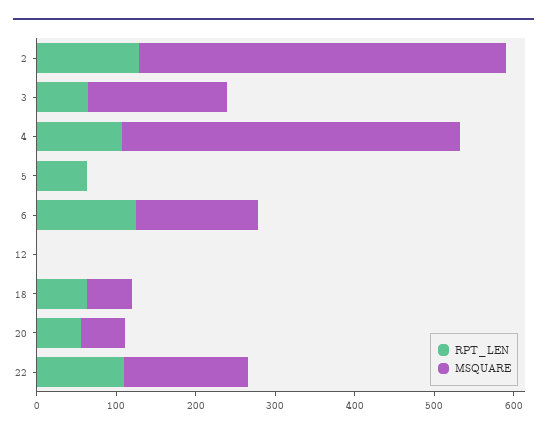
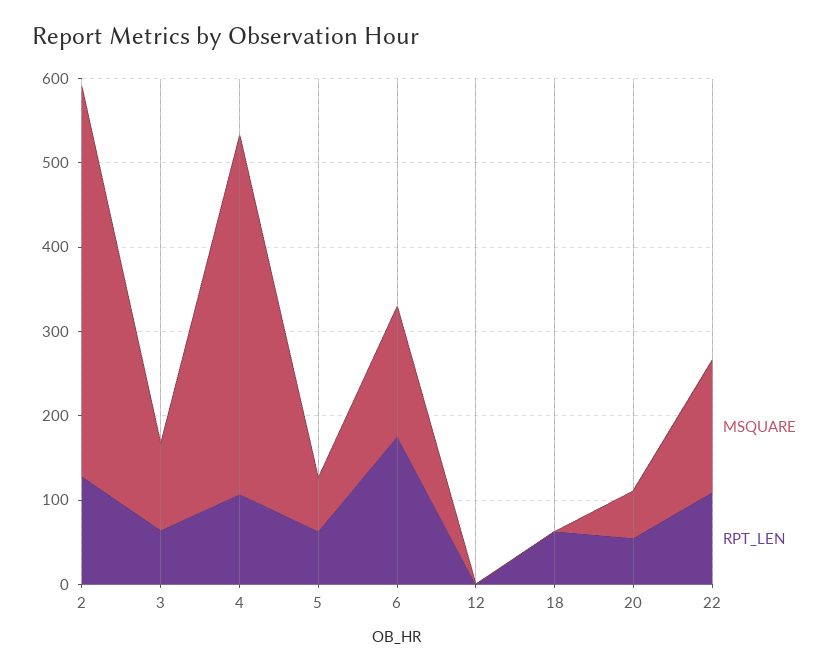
MSQUARE, 3: 180 -> 100
MSQUARE, 5: 0 -> 60
RPT_LEN, 6: 120 -> 180
MSQUARE, 18: 60 -> 0

